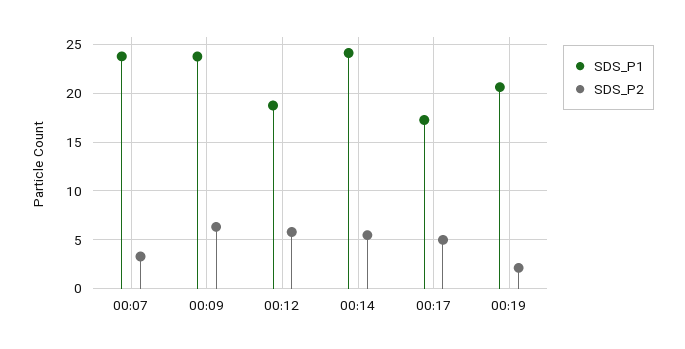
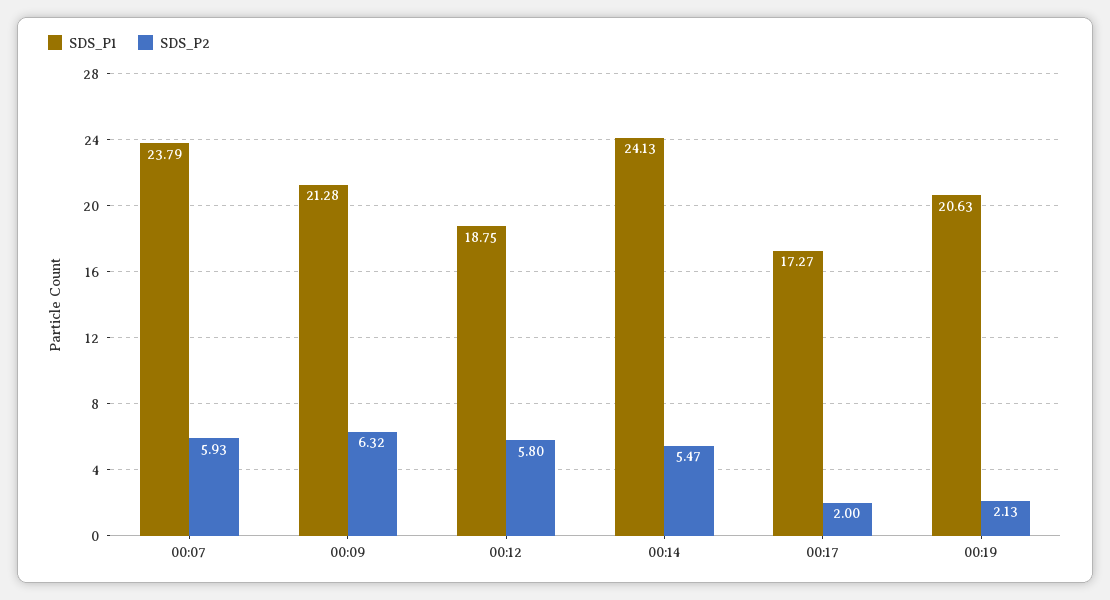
SDS_P2, 00:07: 3 -> 5.93
SDS_P1, 00:09: 24 -> 21.28
SDS_P2, 00:17: 5 -> 2

